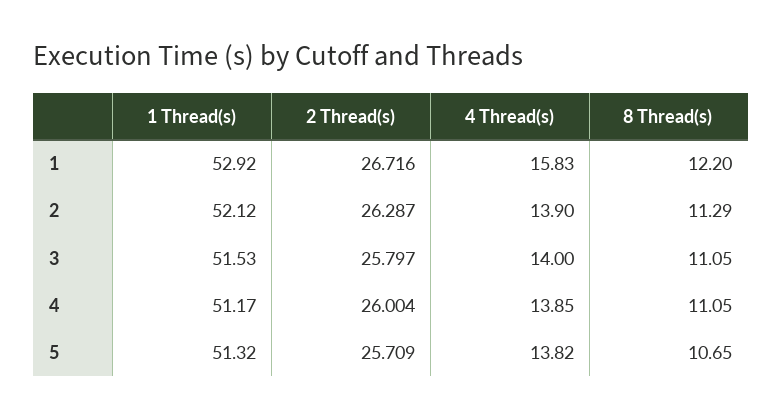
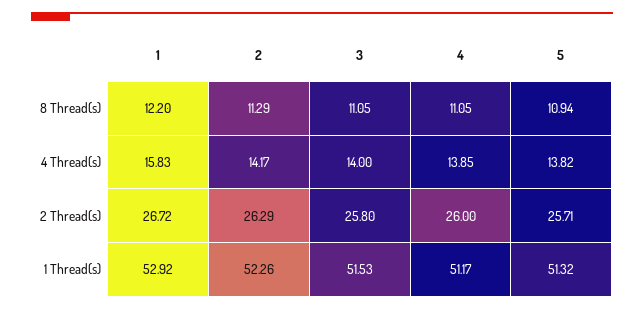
1 Thread(s), 2: 52.12 -> 52.26
4 Thread(s), 2: 13.9 -> 14.17
8 Thread(s), 5: 10.65 -> 10.94

